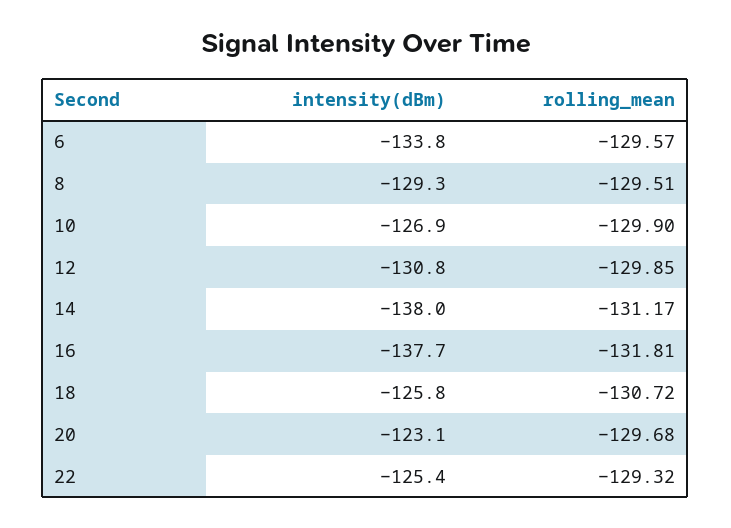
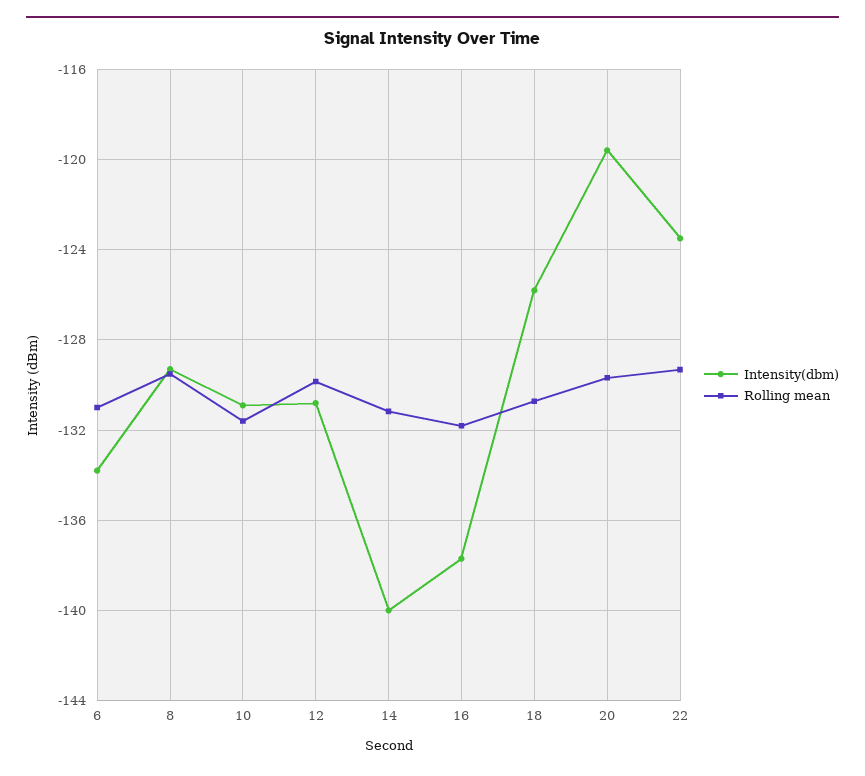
rolling_mean, 6: -129.57 -> -131
intensity(dBm), 10: -126.9 -> -131
rolling_mean, 10: -129.9 -> -131.5
intensity(dBm), 14: -138 -> -140
intensity(dBm), 20: -123.1 -> -119.5
intensity(dBm), 22: -125.4 -> -123.5

